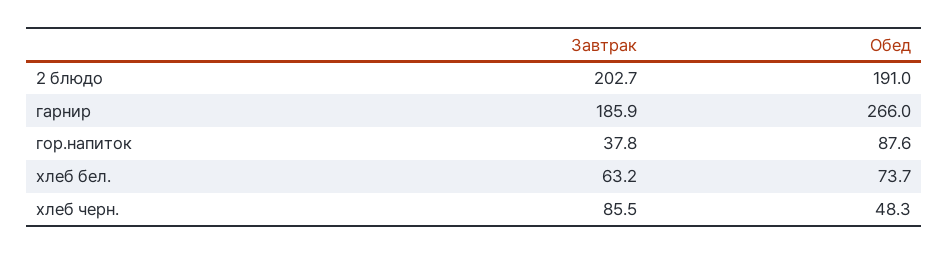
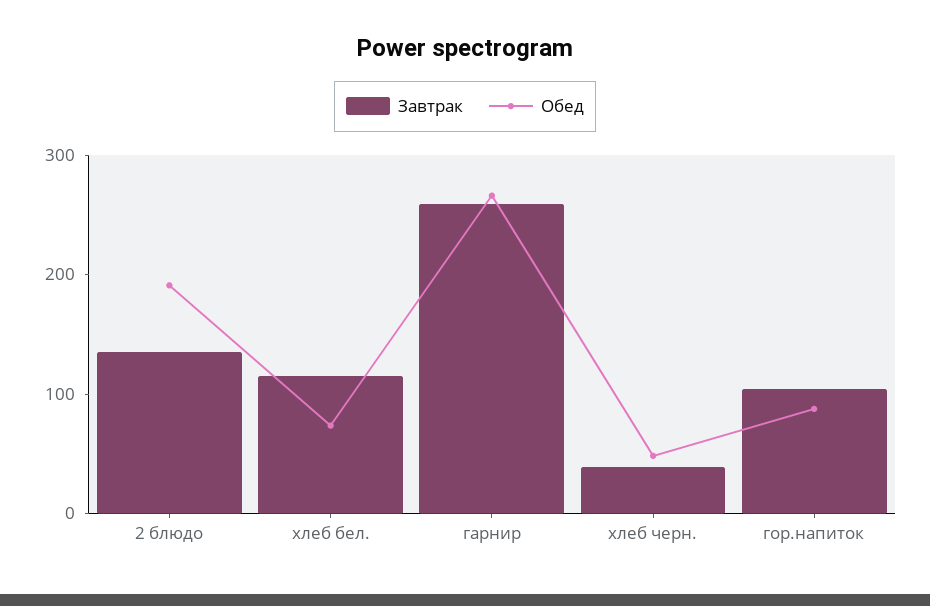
Завтрак, 2 блюдо: 202.7 -> 140
Завтрак, гарнир: 185.9 -> 260
Завтрак, гор.напиток: 37.8 -> 100
Завтрак, хлеб бел.: 63.2 -> 120
Завтрак, хлеб черн.: 85.5 -> 40

